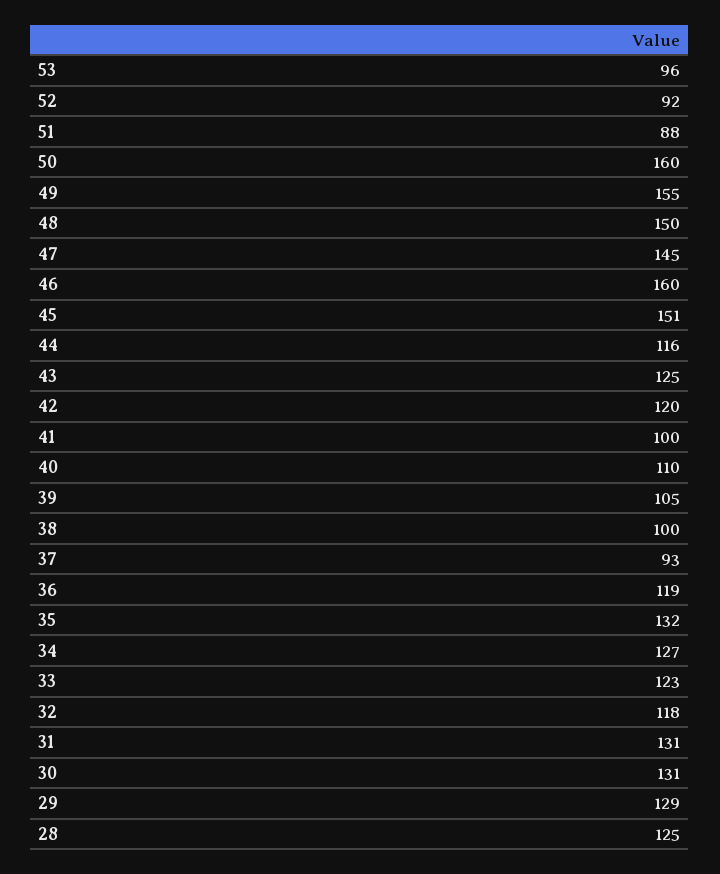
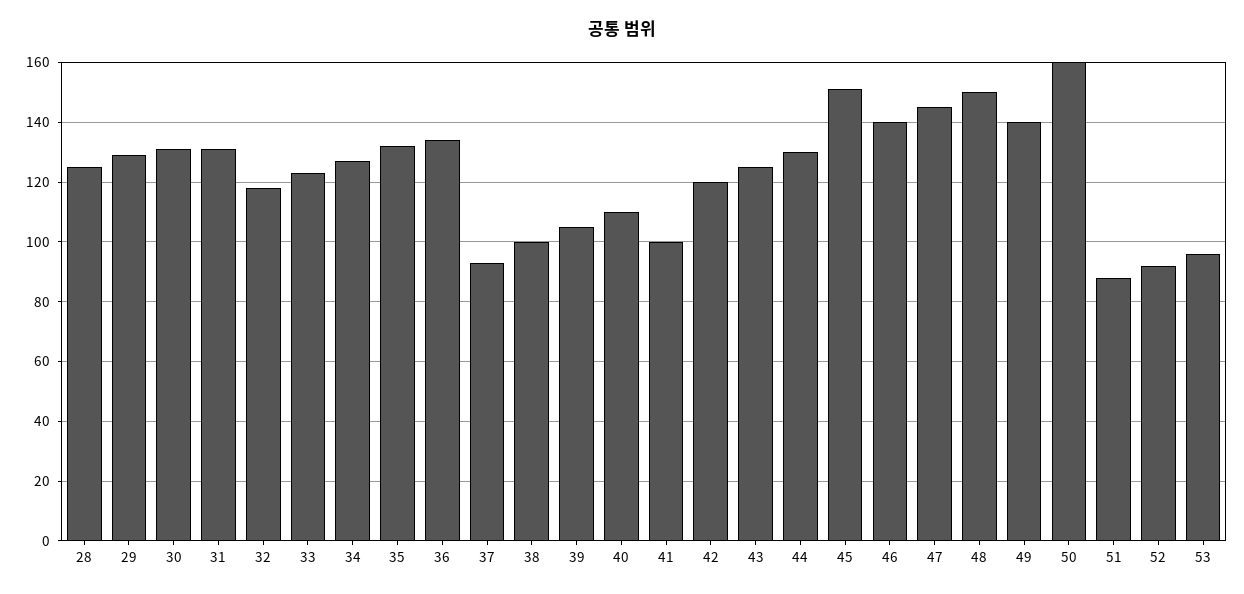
49: 155 -> 140
46: 160 -> 140
44: 116 -> 130
36: 119 -> 135

